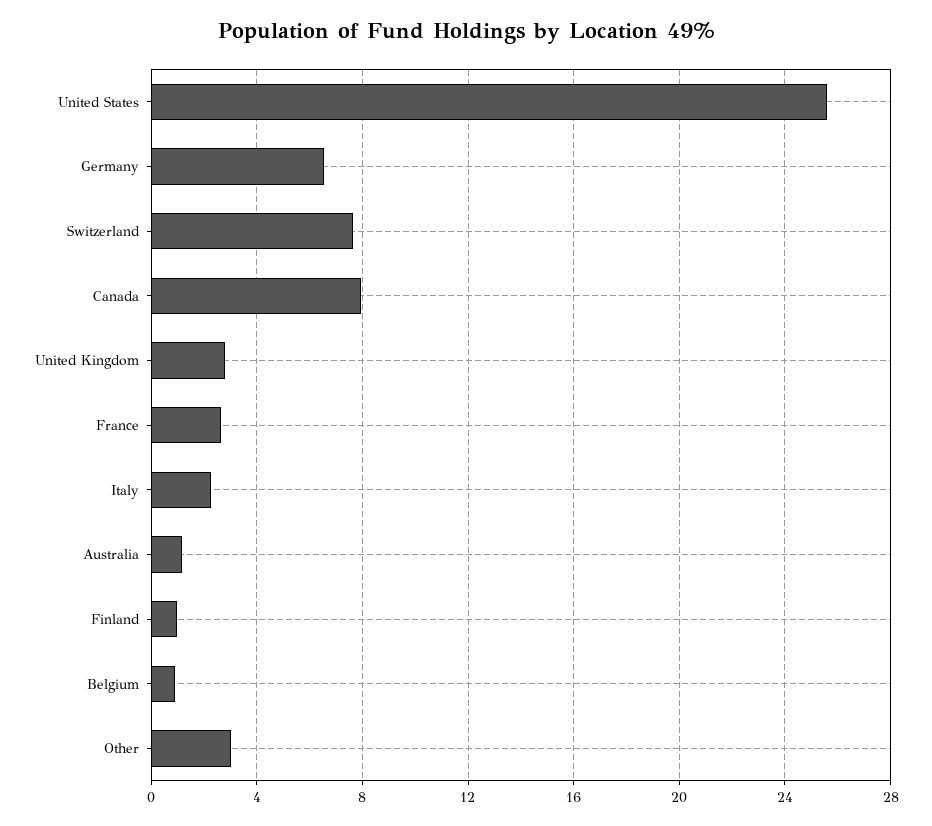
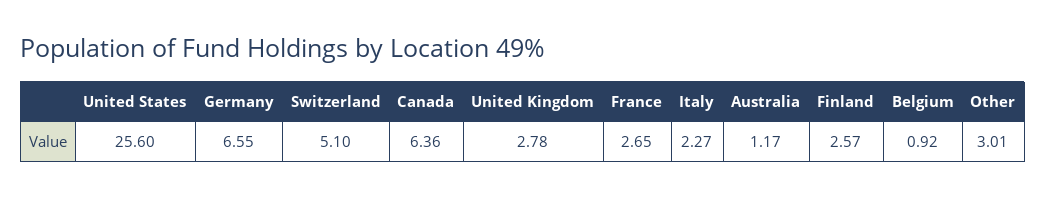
Switzerland: 7.5 -> 5.1
Canada: 8 -> 6.36
Finland: 1 -> 2.57

